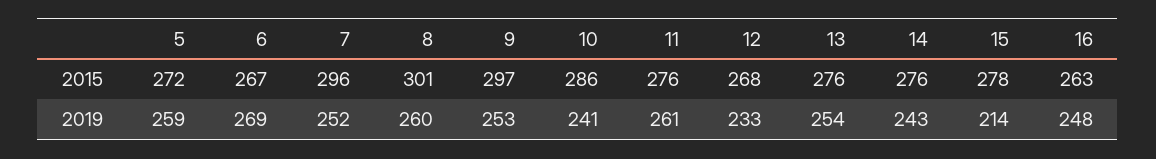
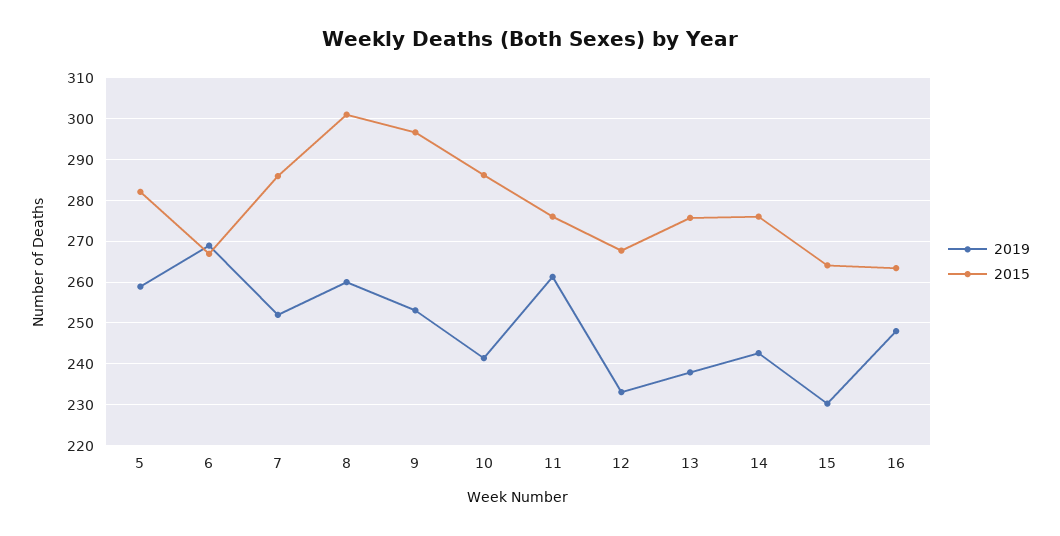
2015, 5: 272 -> 282
2015, 7: 296 -> 286
2015, 15: 278 -> 264
2019, 13: 254 -> 238
2019, 15: 214 -> 230

